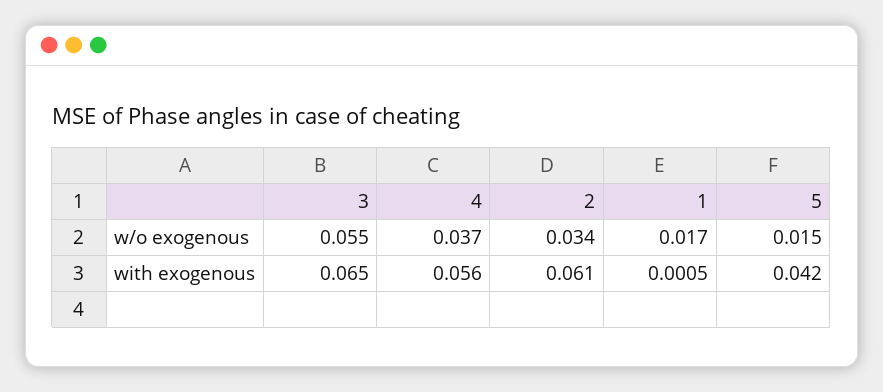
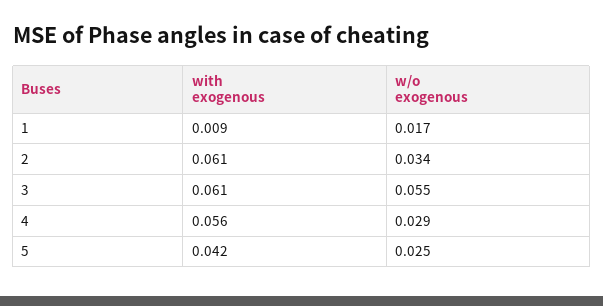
4, w/o exogenous: 0.037 -> 0.029
5, w/o exogenous: 0.015 -> 0.025
3, with exogenous: 0.065 -> 0.061
1, with exogenous: 0.0005 -> 0.009

